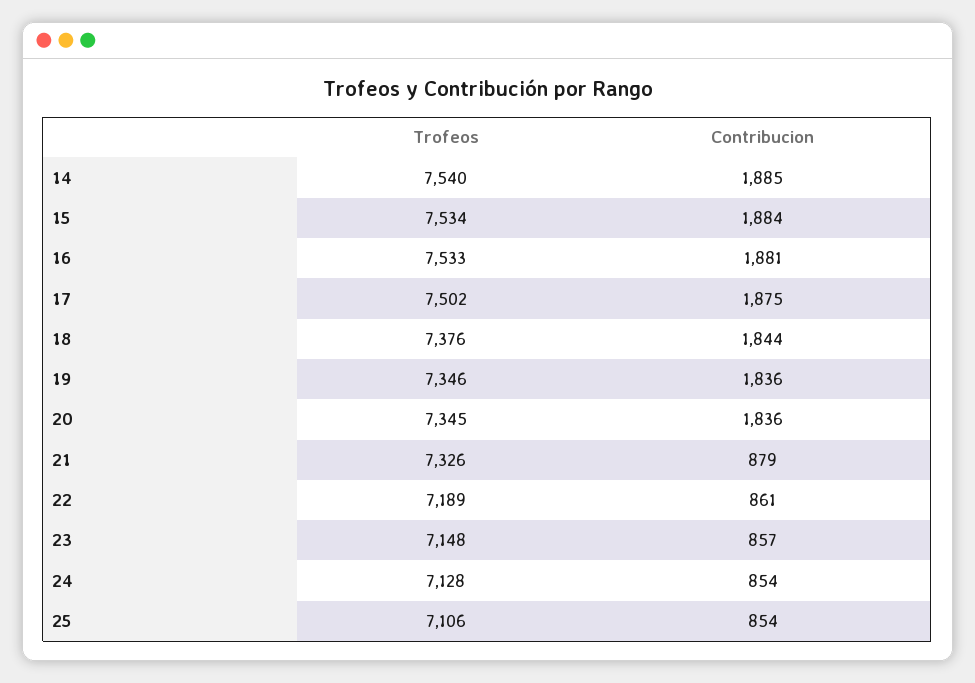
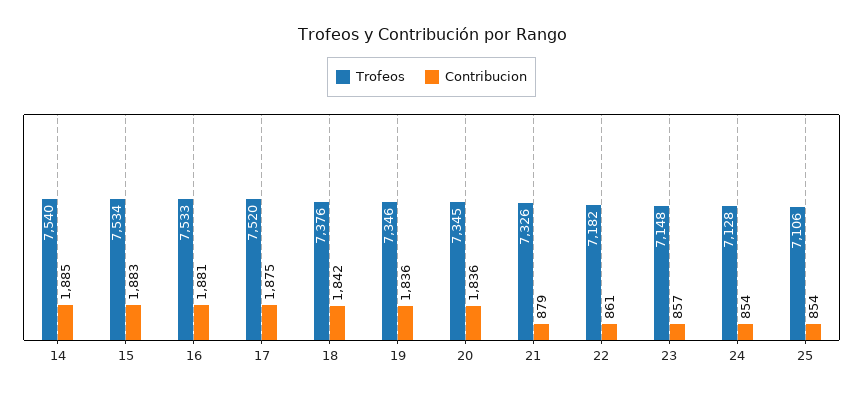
Contribucion, 15: 1884 -> 1883
Trofeos, 17: 7502 -> 7520
Contribucion, 18: 1844 -> 1842
Trofeos, 22: 7189 -> 7182

